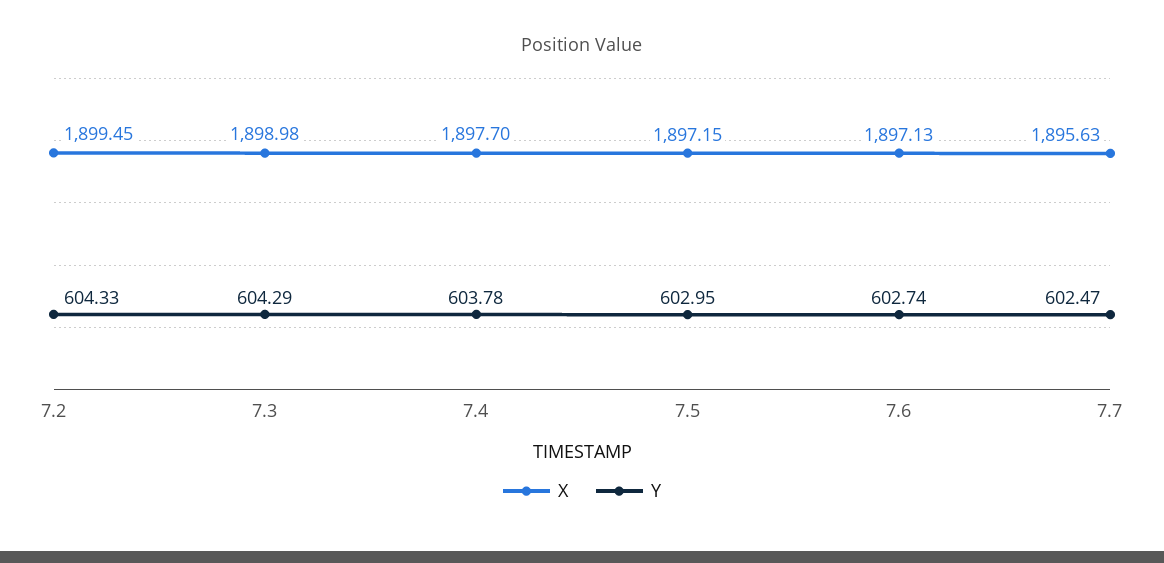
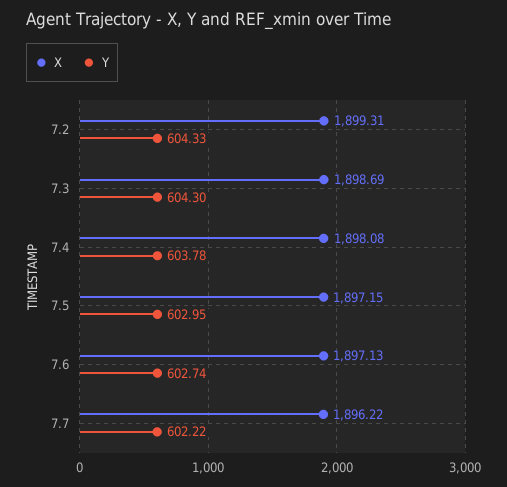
X, 7.2: 1899.45 -> 1899.31
X, 7.3: 1898.98 -> 1898.69
Y, 7.3: 604.29 -> 604.3
X, 7.4: 1897.7 -> 1898.08
X, 7.7: 1895.63 -> 1896.22
Y, 7.7: 602.47 -> 602.22

